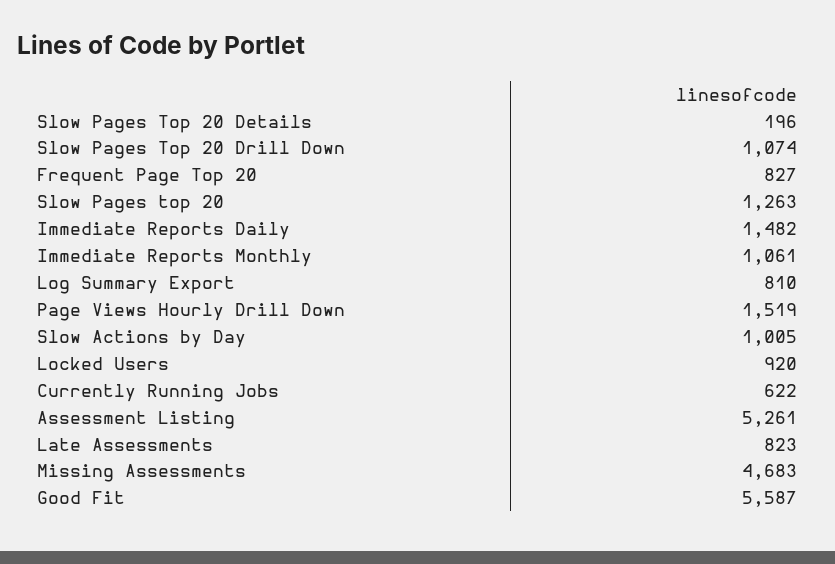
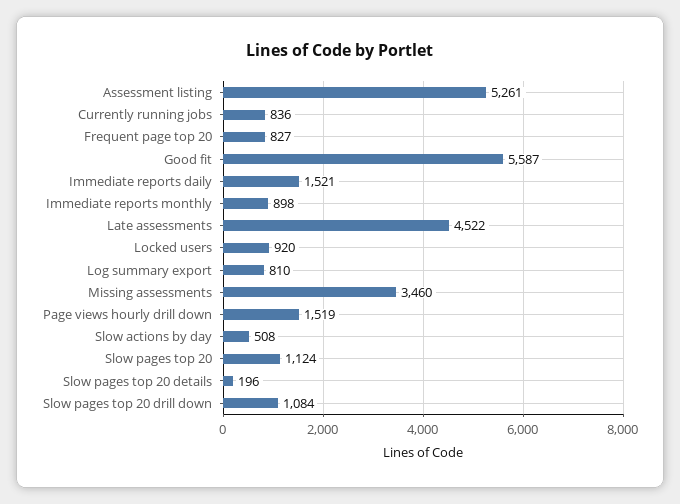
Slow Pages Top 20 Drill Down: 1074 -> 1084
Slow Pages top 20: 1263 -> 1124
Immediate Reports Daily: 1482 -> 1521
Immediate Reports Monthly: 1061 -> 898
Slow Actions by Day: 1005 -> 508
Currently Running Jobs: 622 -> 836
Late Assessments: 823 -> 4522
Missing Assessments: 4683 -> 3460

